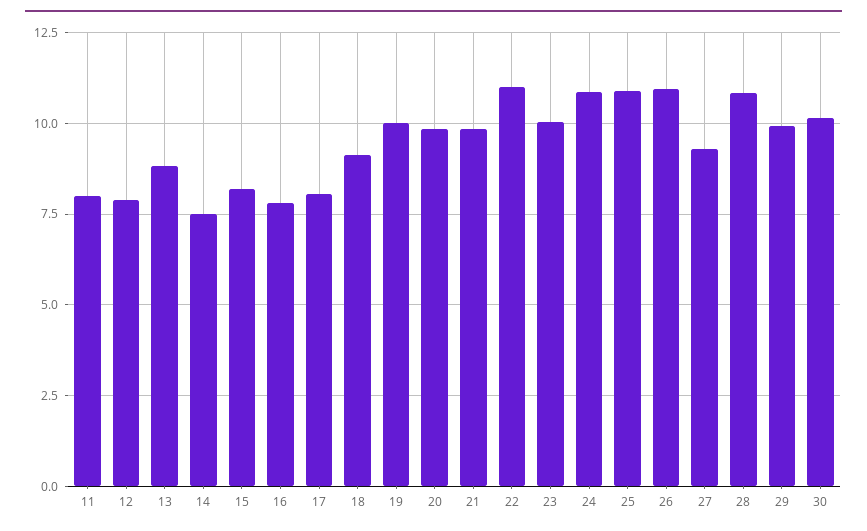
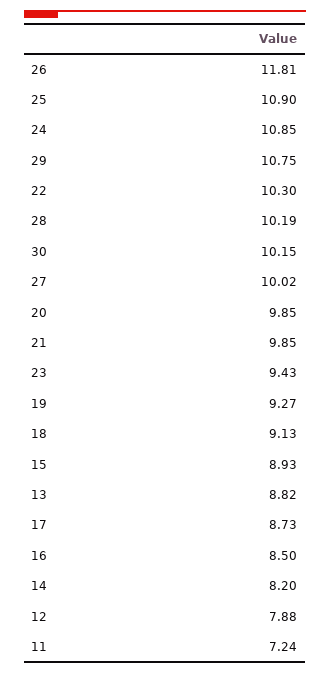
11: 8 -> 7.24
14: 7.5 -> 8.2
15: 8.25 -> 8.93
16: 7.75 -> 8.5
17: 8 -> 8.73
19: 10 -> 9.27
22: 11 -> 10.3
23: 10 -> 9.43
26: 11 -> 11.81
27: 9.25 -> 10.02
28: 10.75 -> 10.19
29: 10 -> 10.75

